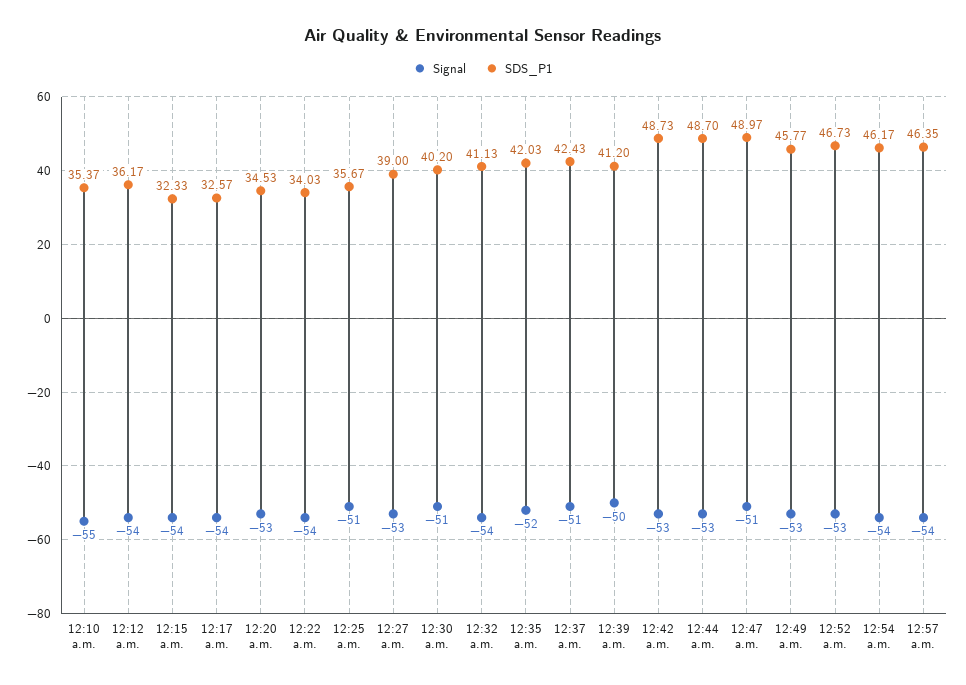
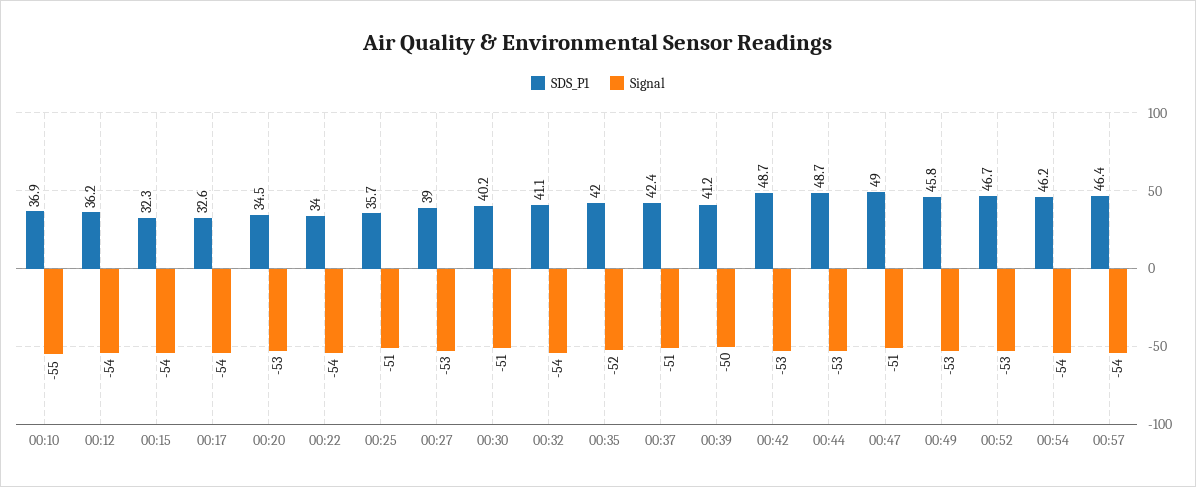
SDS_P1, 12:10 a.m.: 35.37 -> 36.9

